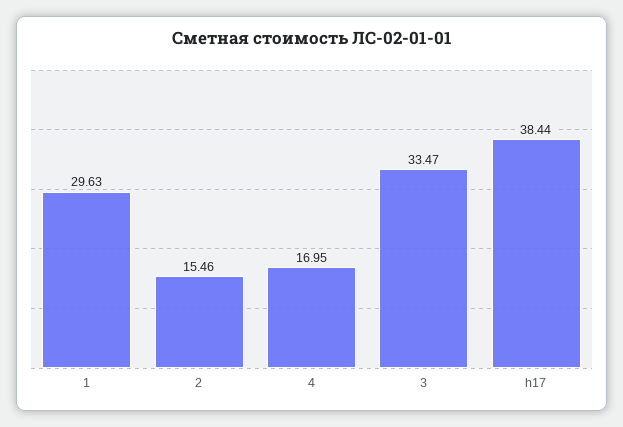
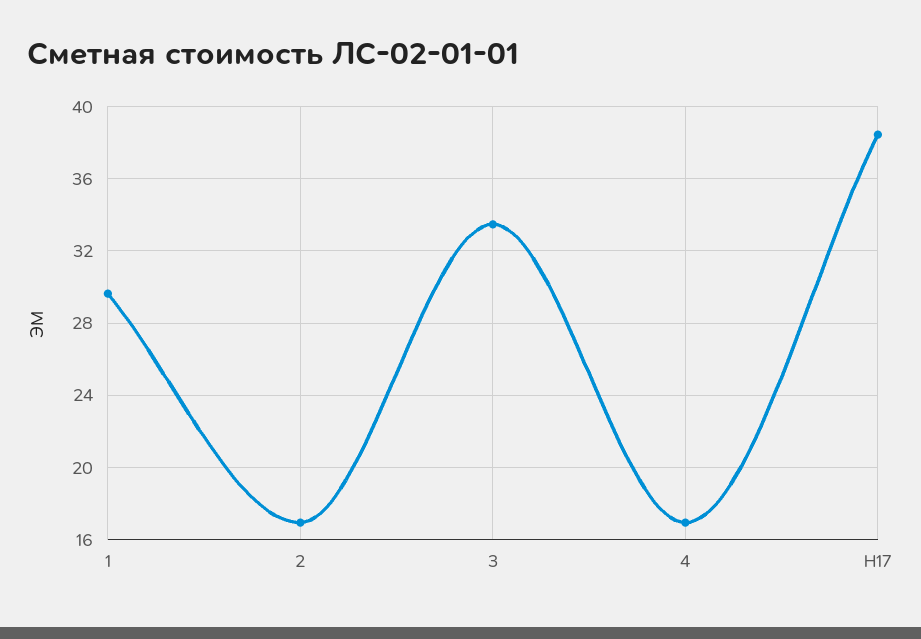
2: 15.46 -> 17

